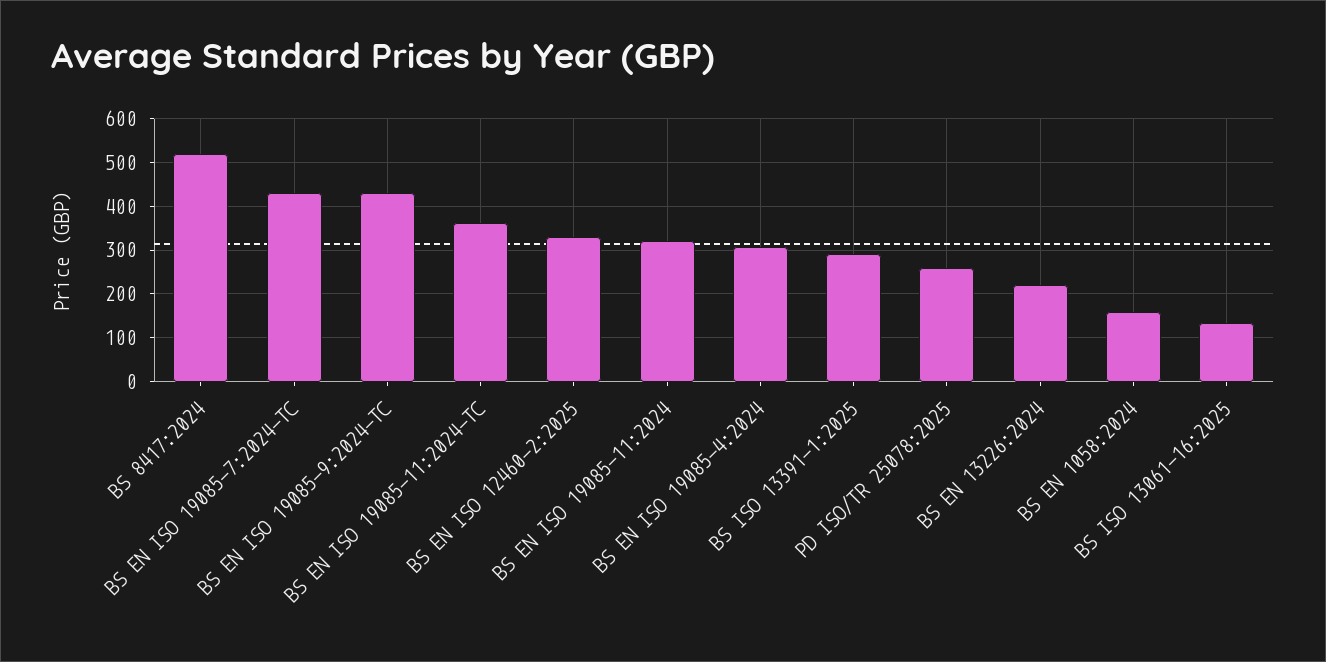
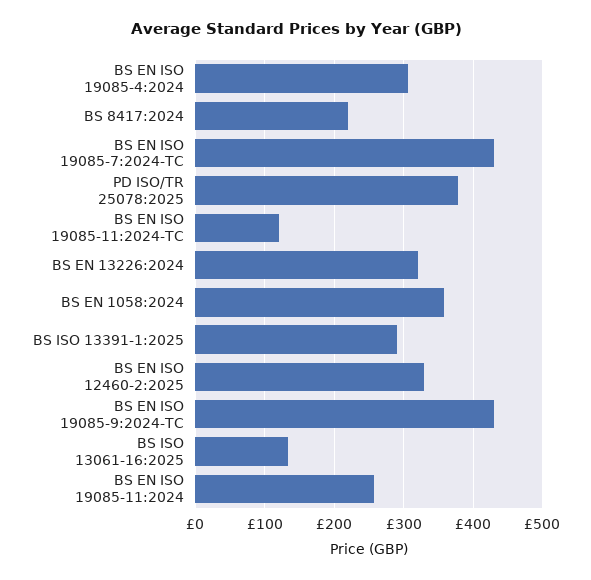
BS 8417:2024: 520 -> 220
BS EN ISO 19085-11:2024-TC: 360 -> 120
BS EN ISO 19085-11:2024: 320 -> 260
PD ISO/TR 25078:2025: 260 -> 380
BS EN 13226:2024: 220 -> 320
BS EN 1058:2024: 160 -> 360

